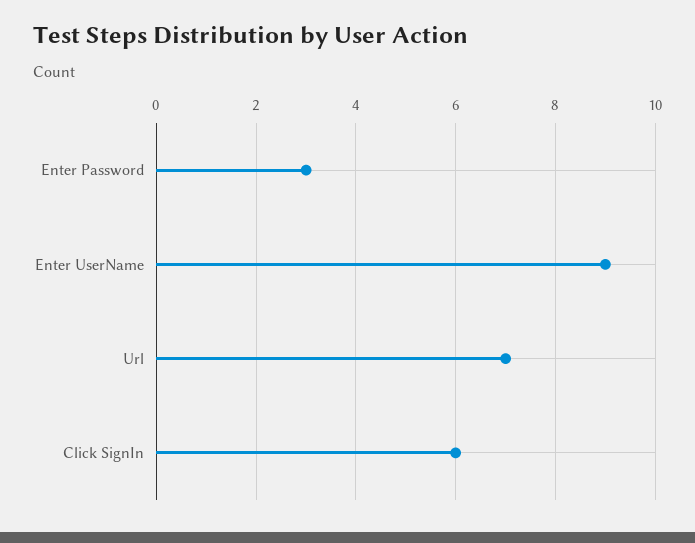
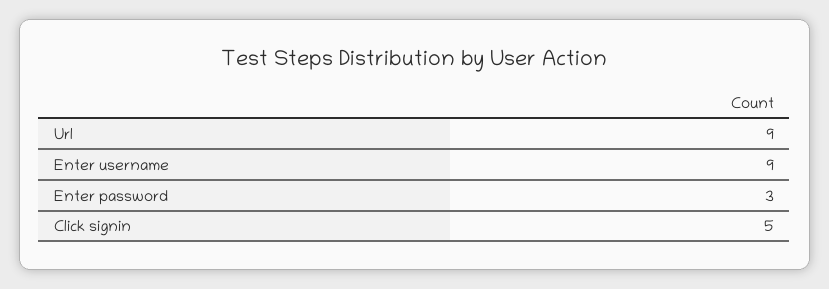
Url: 7 -> 9
Click SignIn: 6 -> 5

